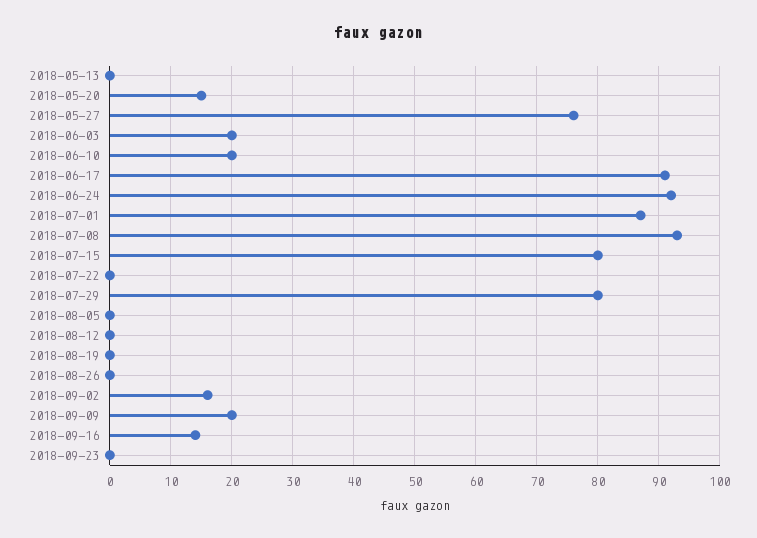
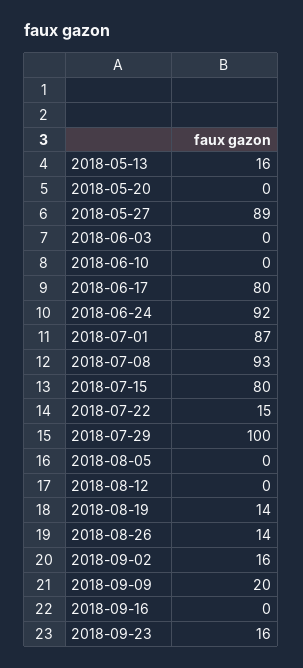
2018-05-13: 0 -> 16
2018-05-20: 15 -> 0
2018-05-27: 76 -> 89
2018-06-03: 20 -> 0
2018-06-10: 20 -> 0
2018-06-17: 91 -> 80
2018-07-22: 0 -> 15
2018-07-29: 80 -> 100
2018-08-19: 0 -> 14
2018-08-26: 0 -> 14
2018-09-16: 14 -> 0
2018-09-23: 0 -> 16

